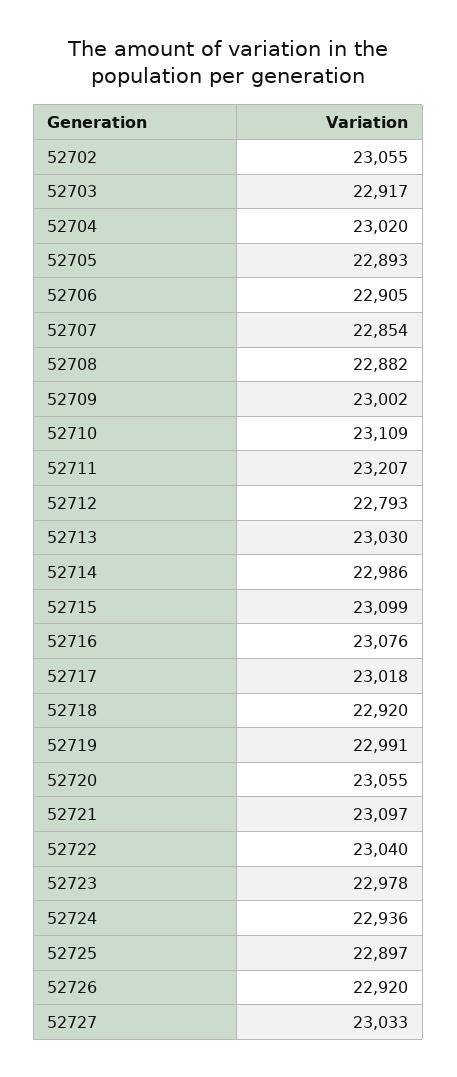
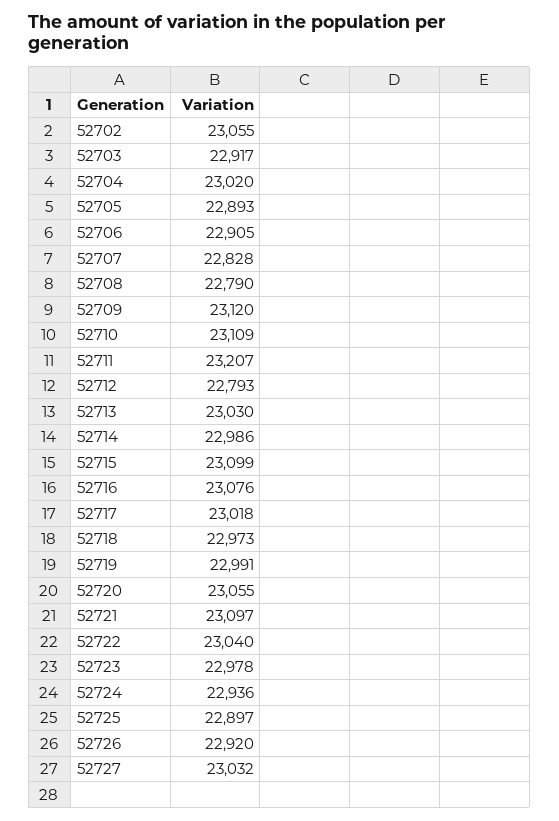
52707: 22854 -> 22828
52708: 22882 -> 22790
52709: 23002 -> 23120
52718: 22920 -> 22973
52727: 23033 -> 23032

